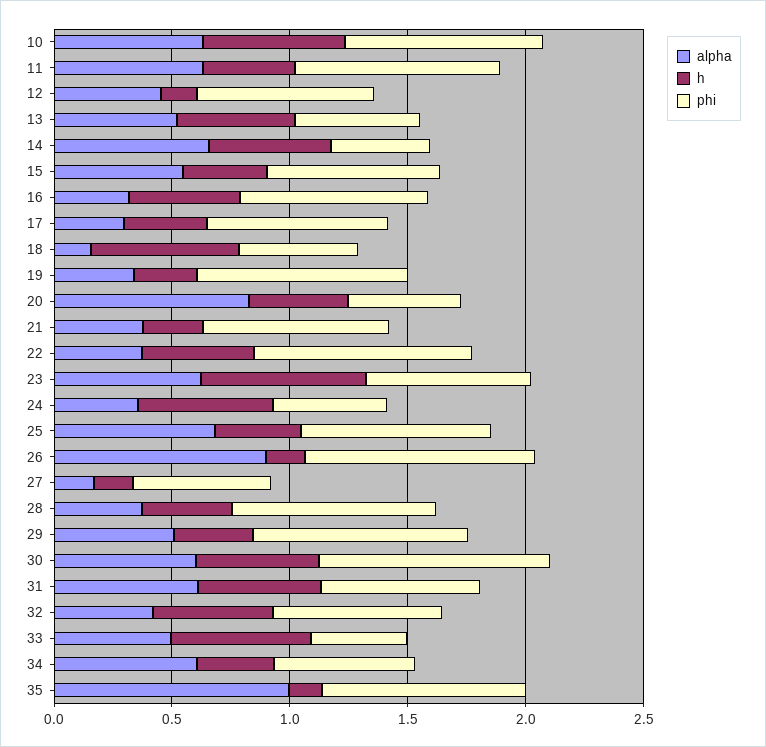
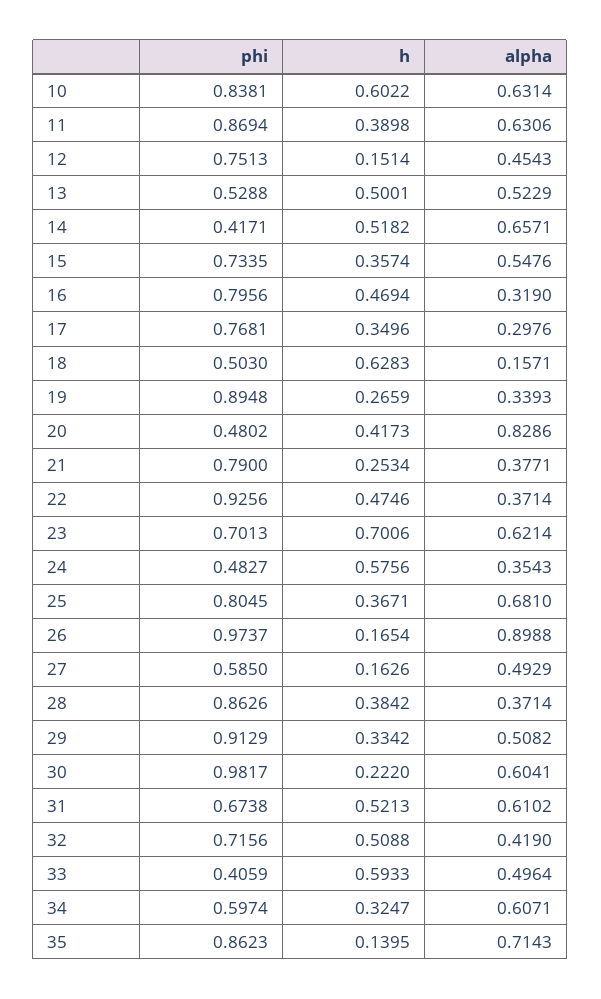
alpha, 27: 0.2 -> 0.4929
h, 30: 0.5 -> 0.222
alpha, 35: 1 -> 0.7143

